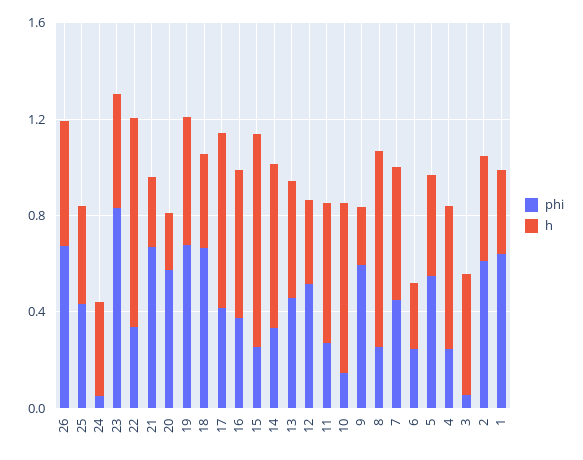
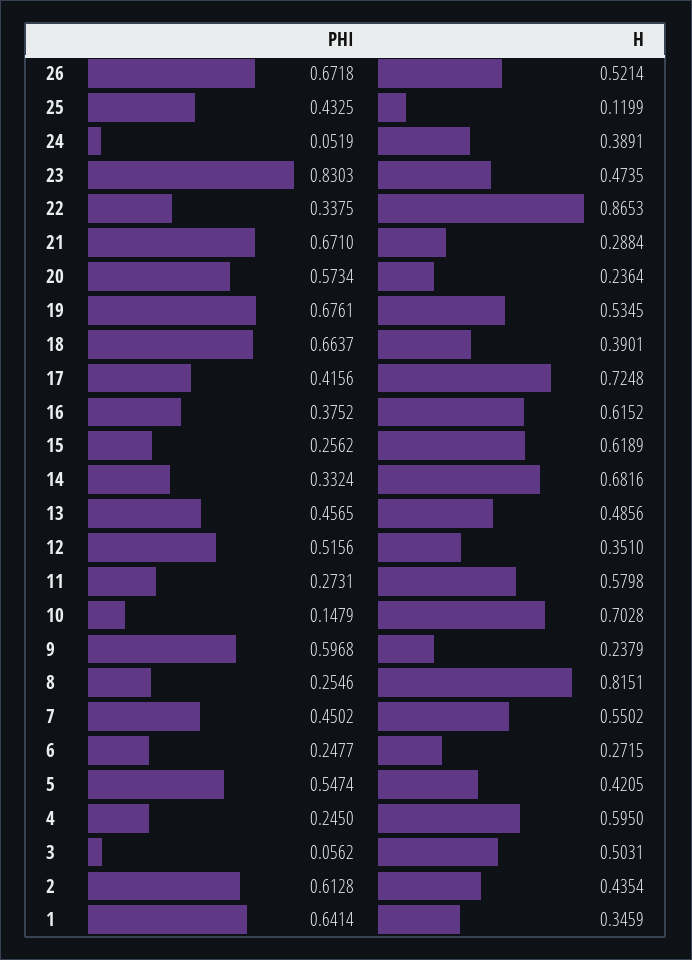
h, 25: 0.4 -> 0.1199
h, 15: 0.9 -> 0.6189

